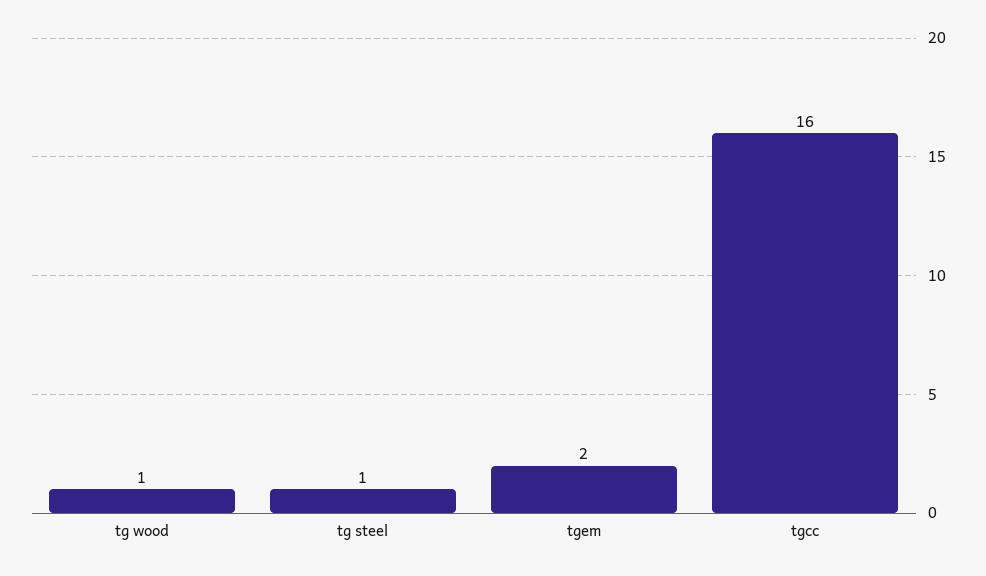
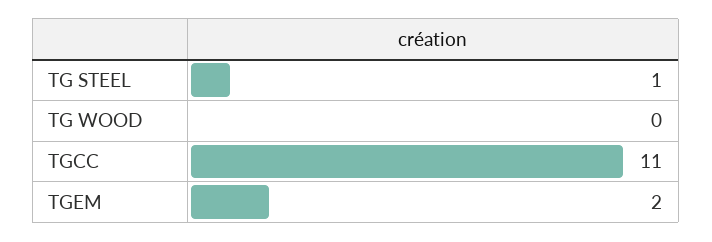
tg wood: 1 -> 0
tgcc: 16 -> 11

